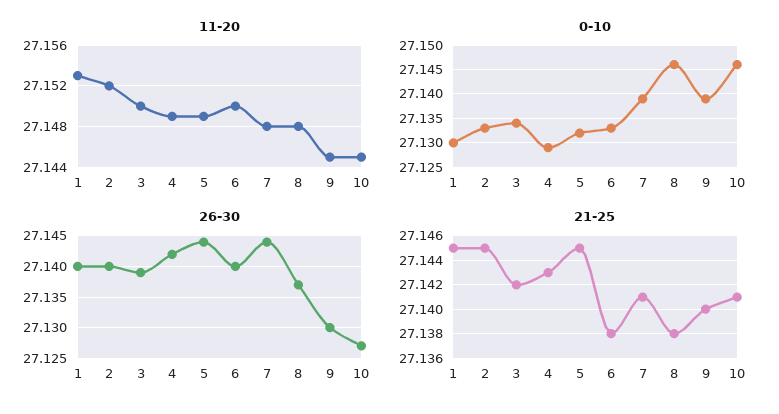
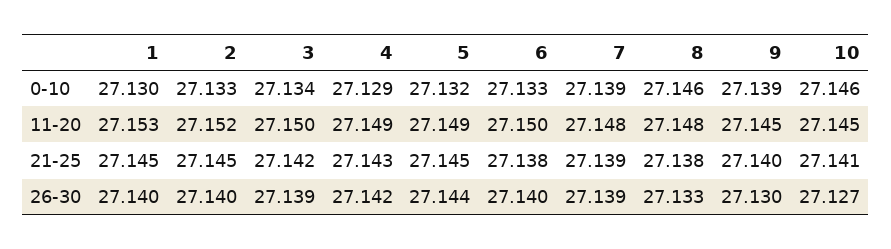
26-30, 7: 27.144 -> 27.139
26-30, 8: 27.137 -> 27.133
21-25, 7: 27.141 -> 27.139

